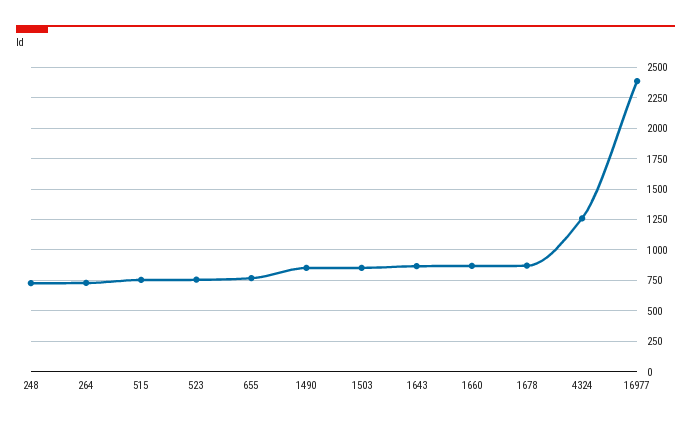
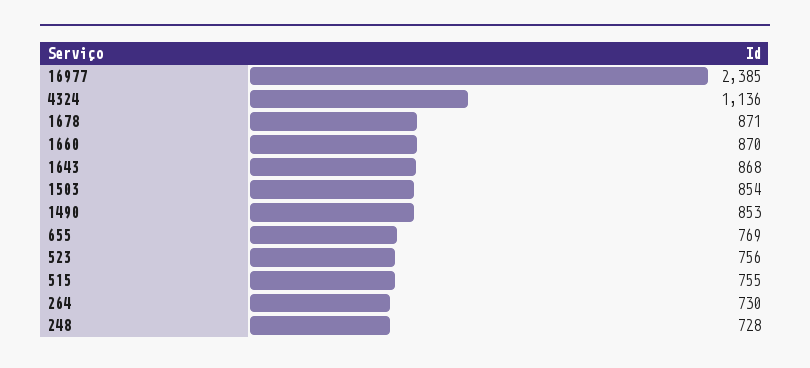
4324: 1250 -> 1136

